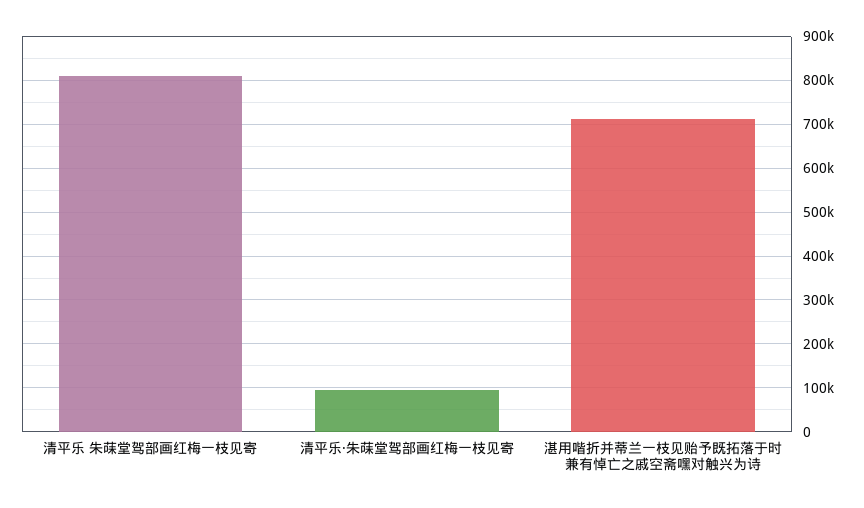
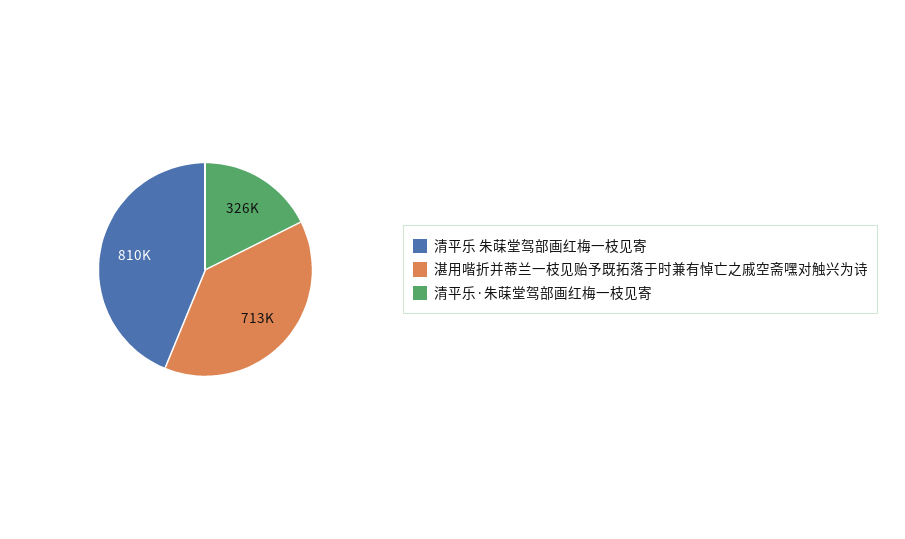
清平乐·朱菋堂驾部画红梅一枝见寄: 100000 -> 326000

